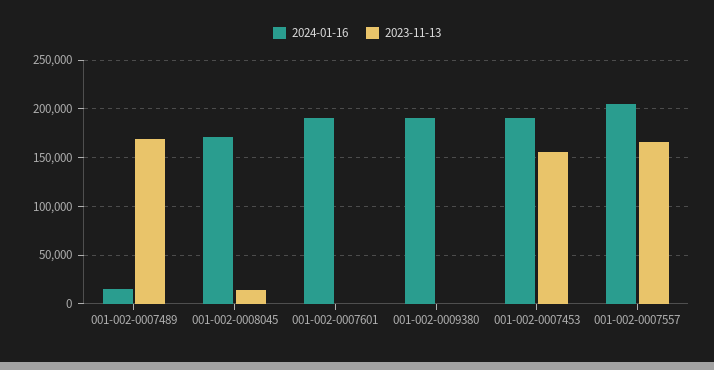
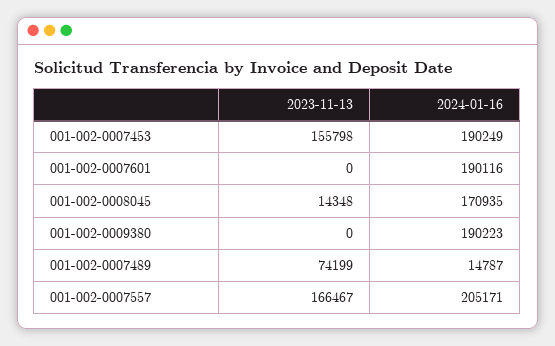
2023-11-13, 001-002-0007489: 170000 -> 74199

